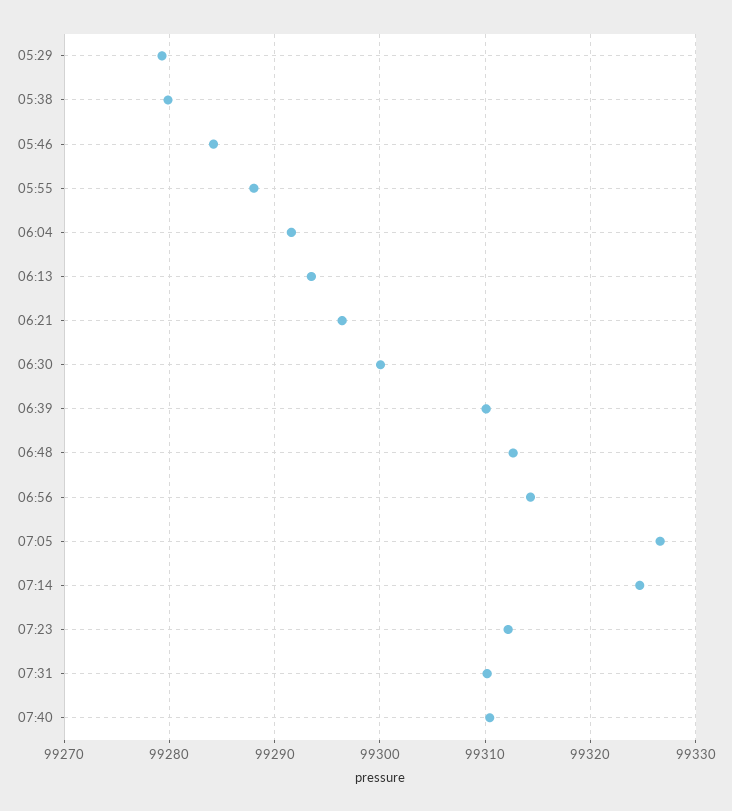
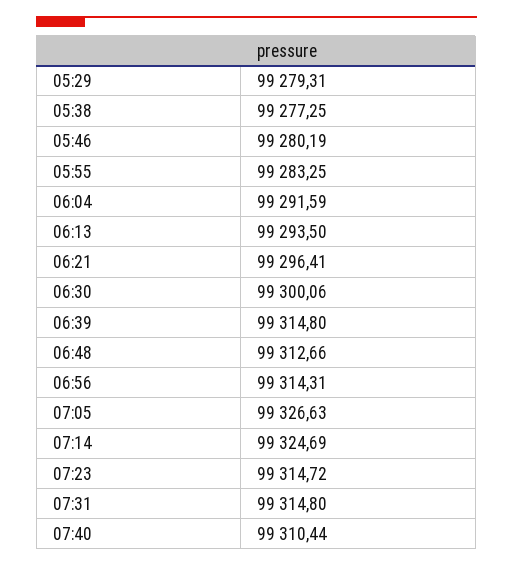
05:38: 99280 -> 99277.25
05:46: 99284 -> 99280.19
05:55: 99288 -> 99283.25
06:39: 99310 -> 99314.8
07:23: 99312 -> 99314.72
07:31: 99310 -> 99314.8

